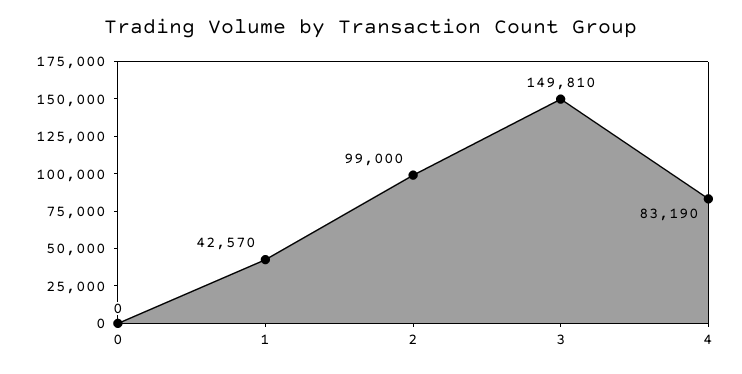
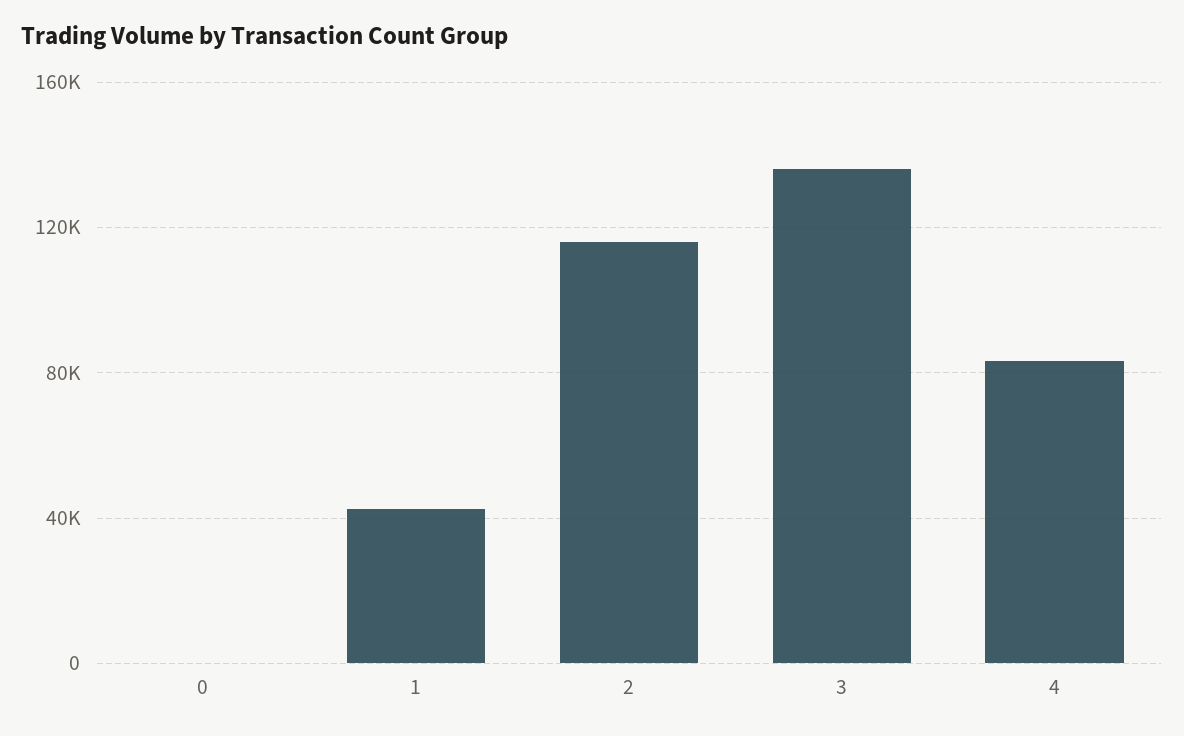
2: 99000 -> 115000
3: 149810 -> 135000

